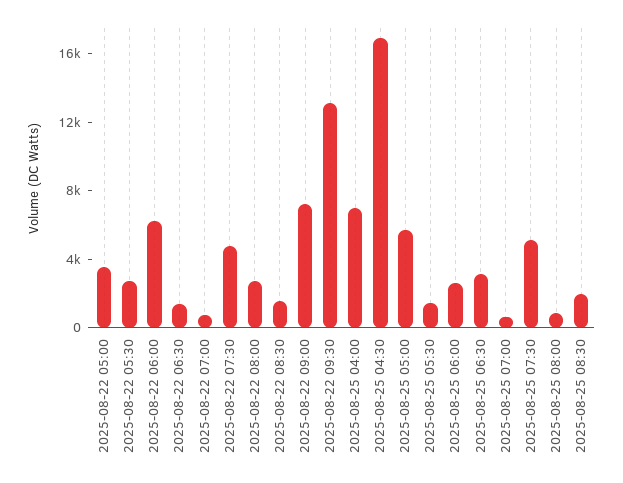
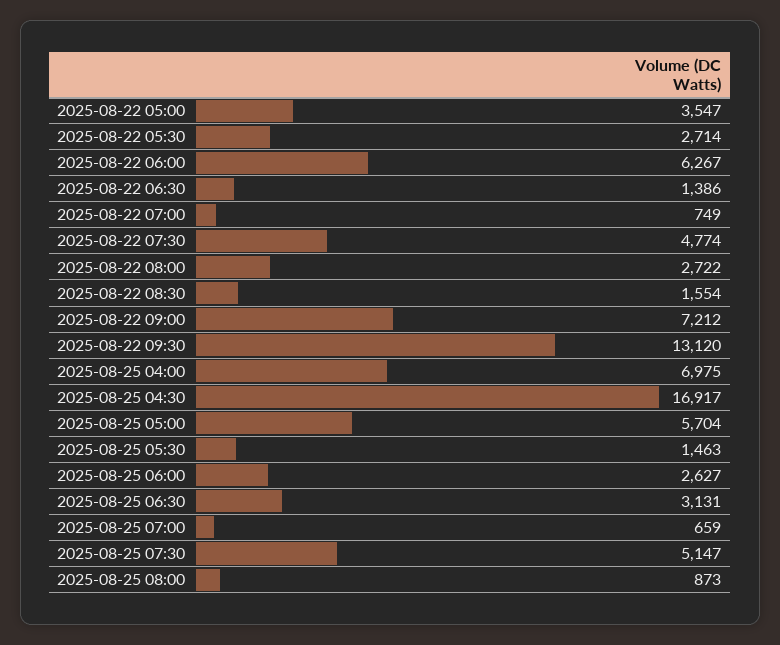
2025-08-25 08:30: 2000 -> none

